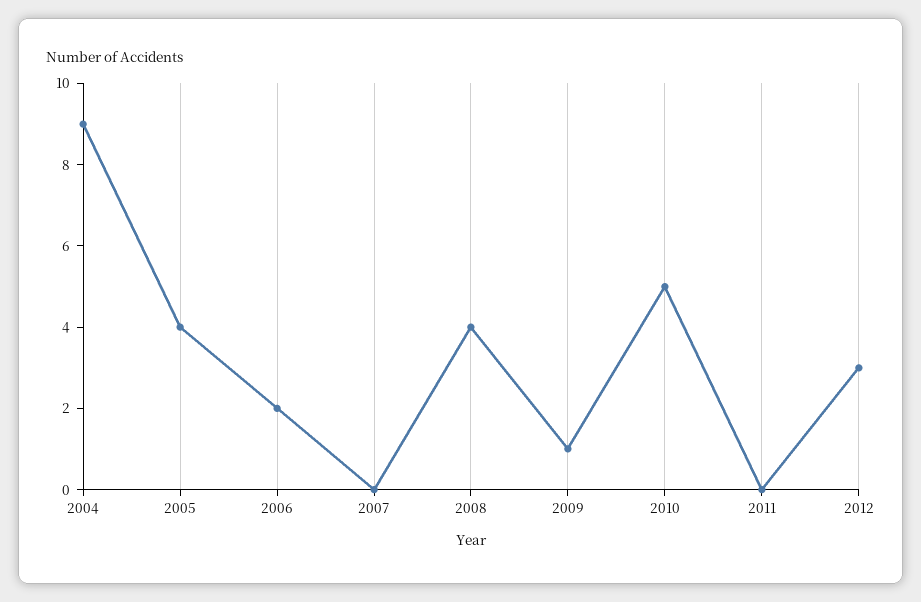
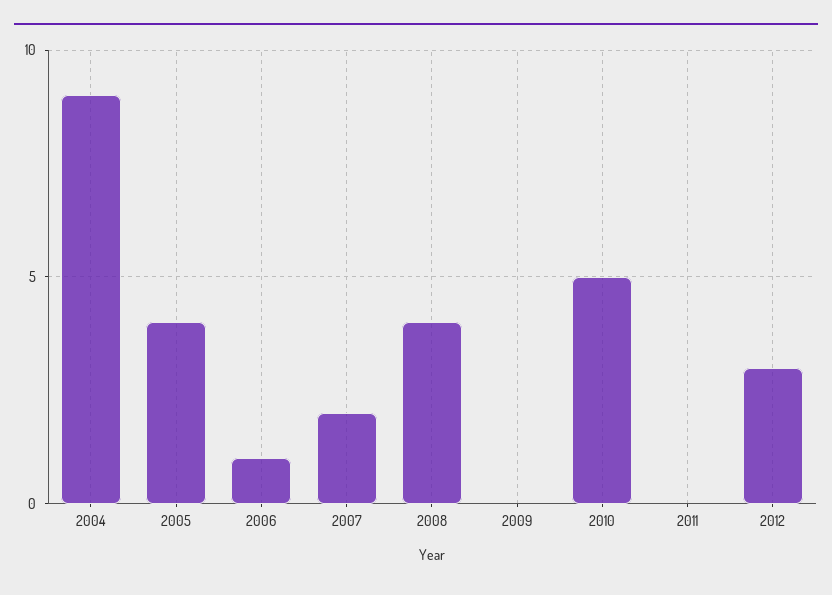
2006: 2 -> 1
2007: 0 -> 2
2009: 1 -> 0

